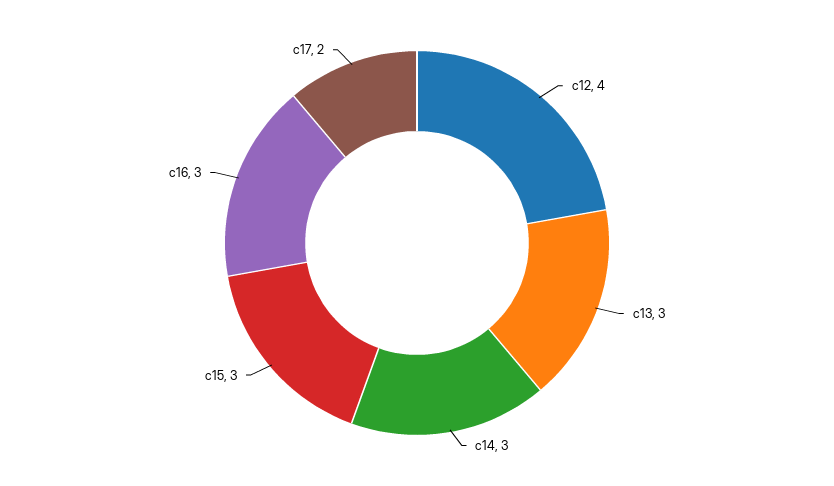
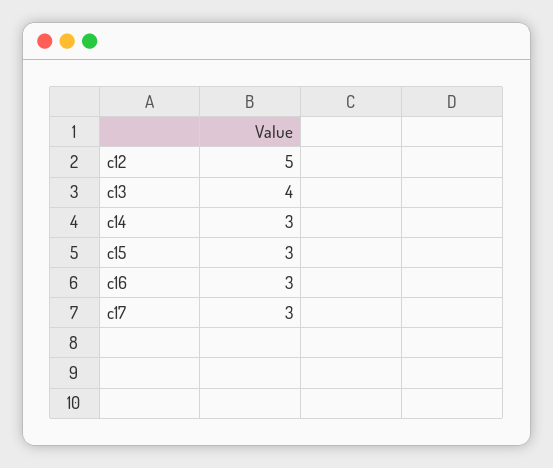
c12: 4 -> 5
c13: 3 -> 4
c17: 2 -> 3

